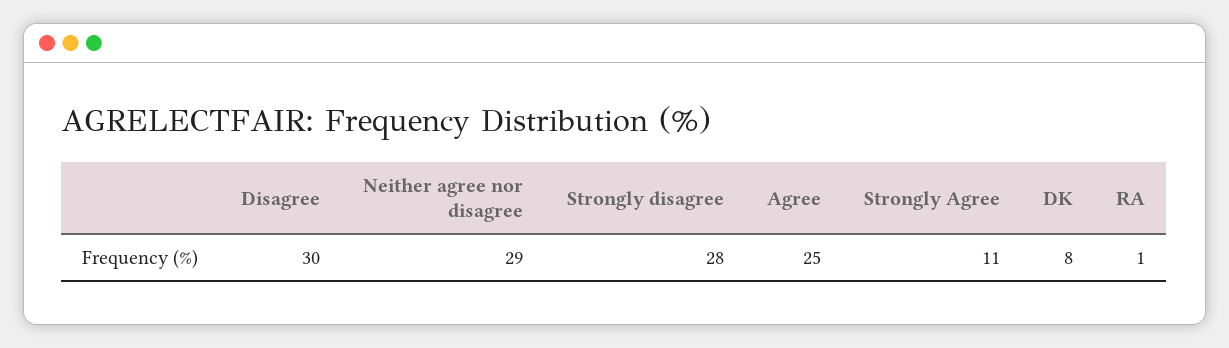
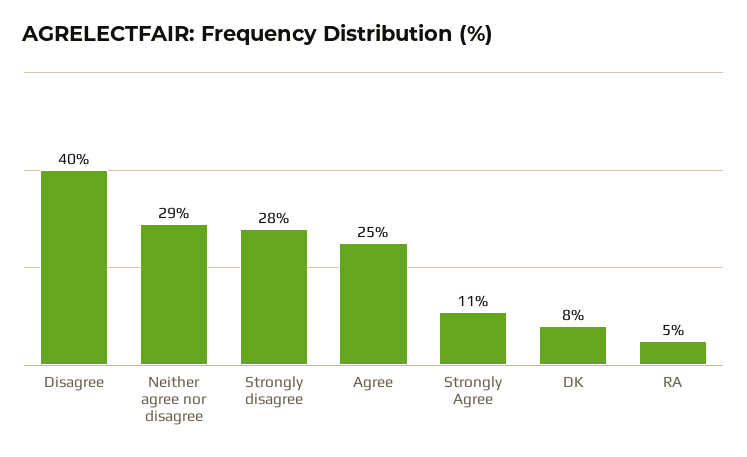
Disagree: 30 -> 40
RA: 1 -> 5

